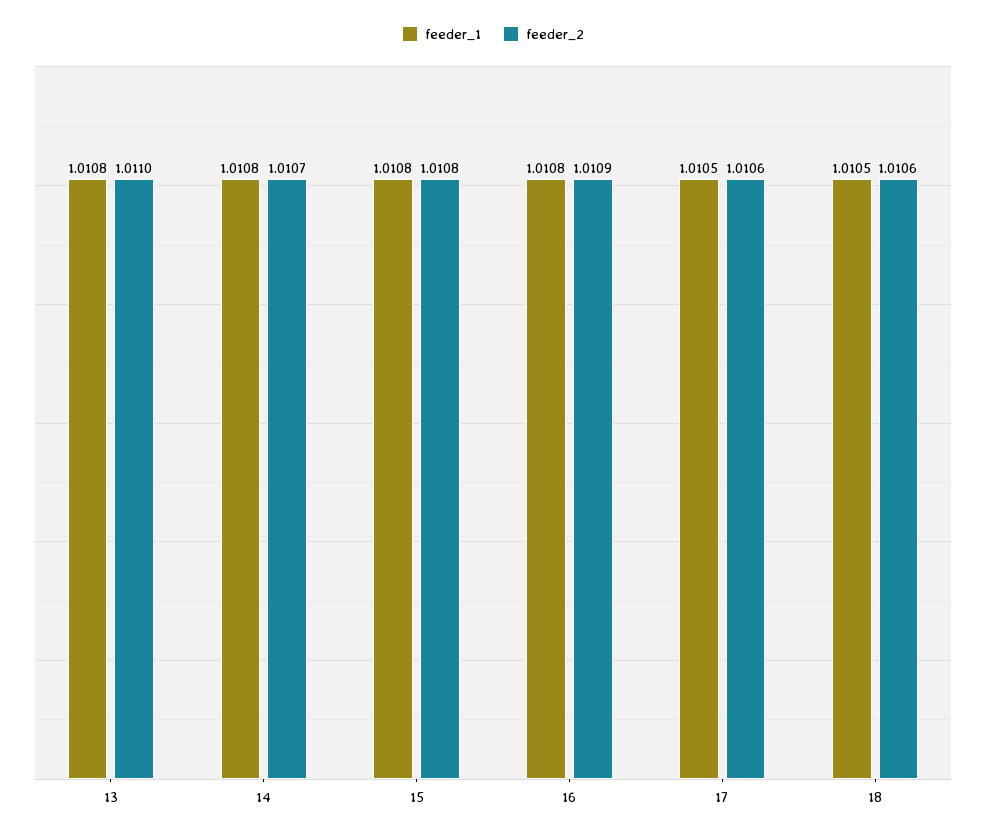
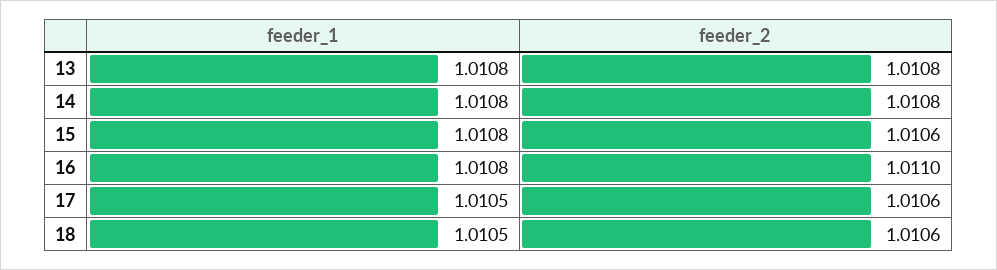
feeder_2, 13: 1.011 -> 1.0108
feeder_2, 14: 1.0107 -> 1.0108
feeder_2, 15: 1.0108 -> 1.0106
feeder_2, 16: 1.0109 -> 1.011

